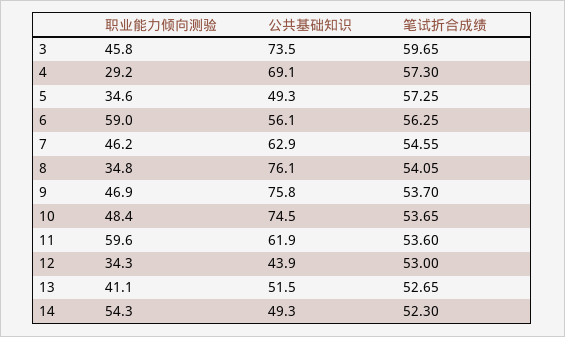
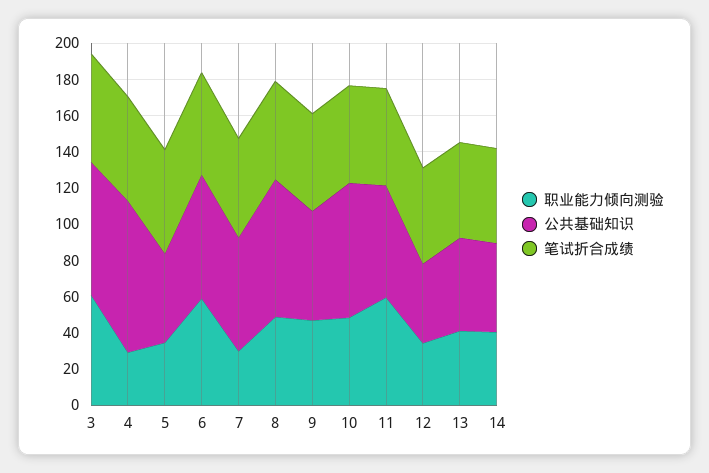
职业能力倾向测验, 3: 45.8 -> 60
公共基础知识, 4: 69.1 -> 85
公共基础知识, 6: 56.1 -> 70
职业能力倾向测验, 7: 46.2 -> 30
职业能力倾向测验, 8: 34.8 -> 50
公共基础知识, 9: 75.8 -> 60
职业能力倾向测验, 14: 54.3 -> 40

